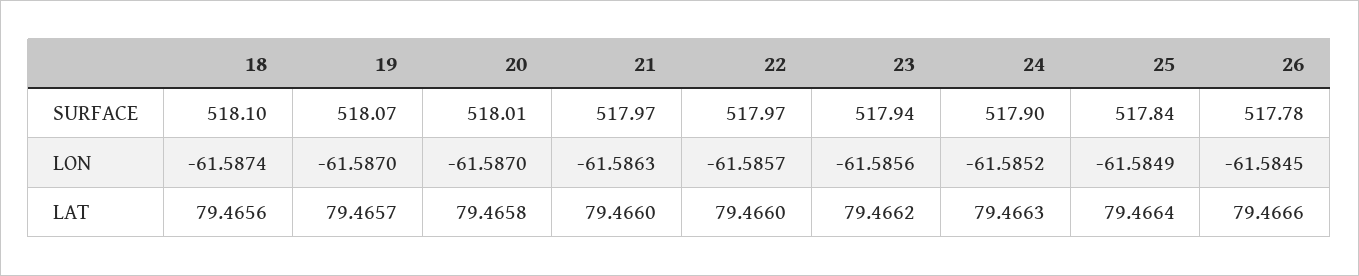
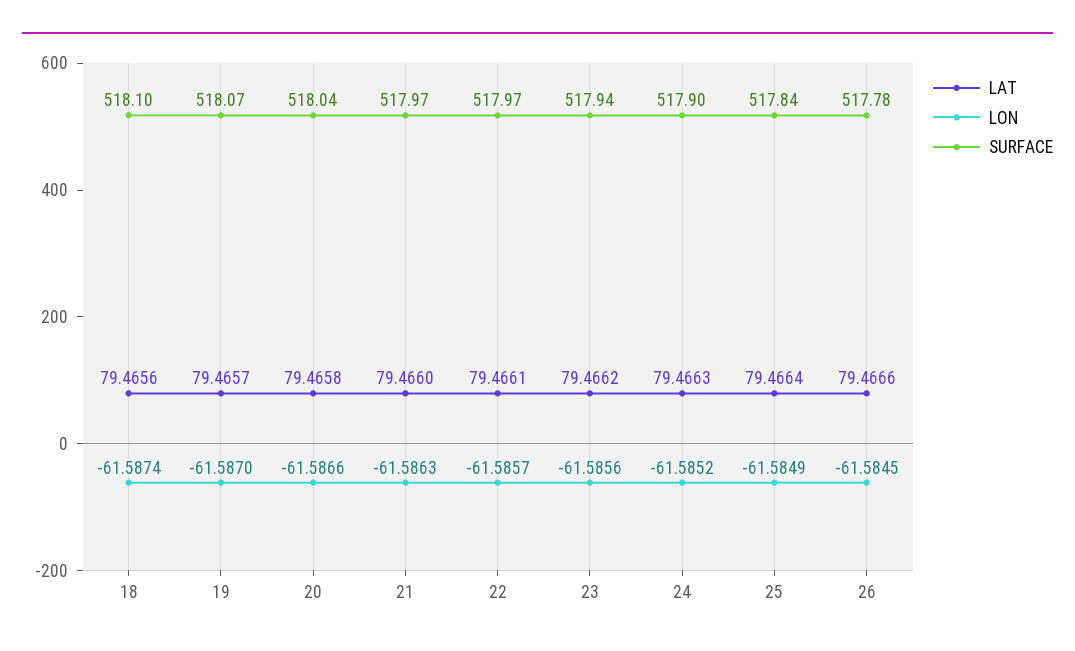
SURFACE, 20: 518.01 -> 518.04
LON, 20: -61.587 -> -61.5866
LAT, 22: 79.466 -> 79.4661

